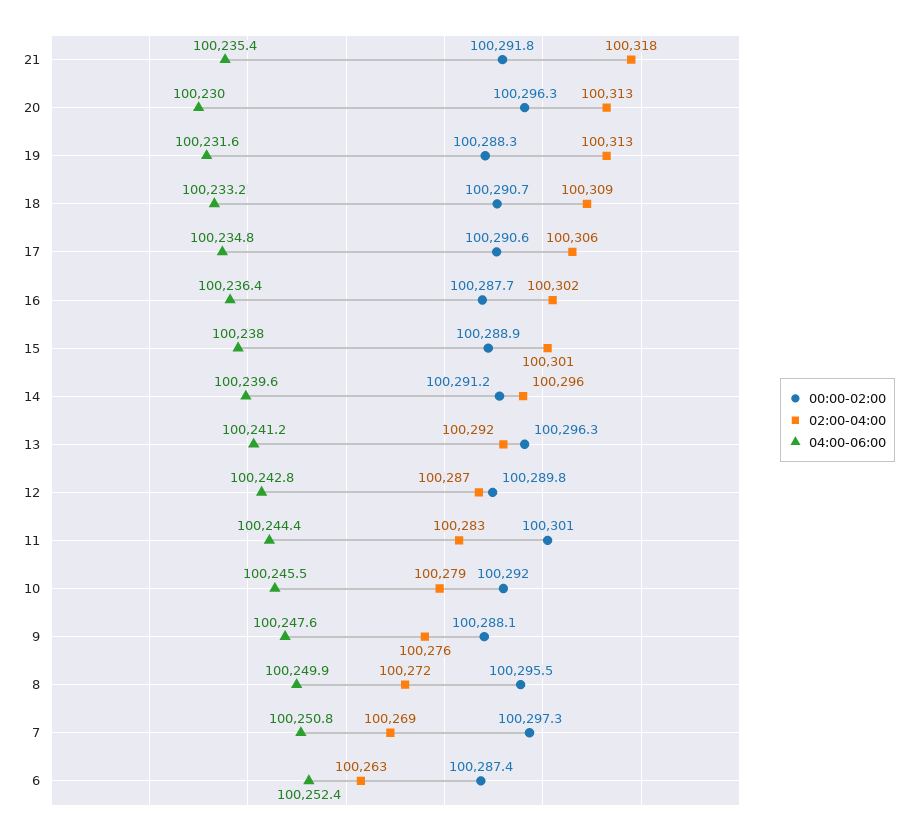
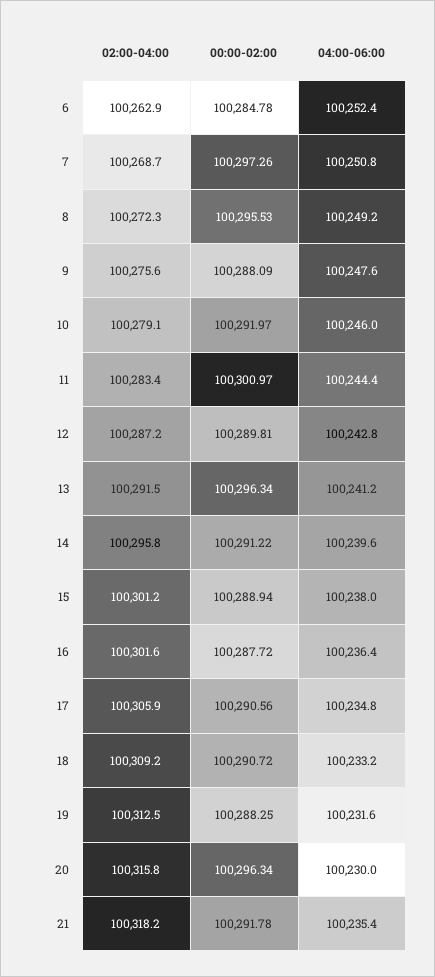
02:00-04:00, 20: 100313 -> 100315.8
04:00-06:00, 10: 100245.5 -> 100246
04:00-06:00, 8: 100249.9 -> 100249.2
00:00-02:00, 6: 100287.4 -> 100284.78

